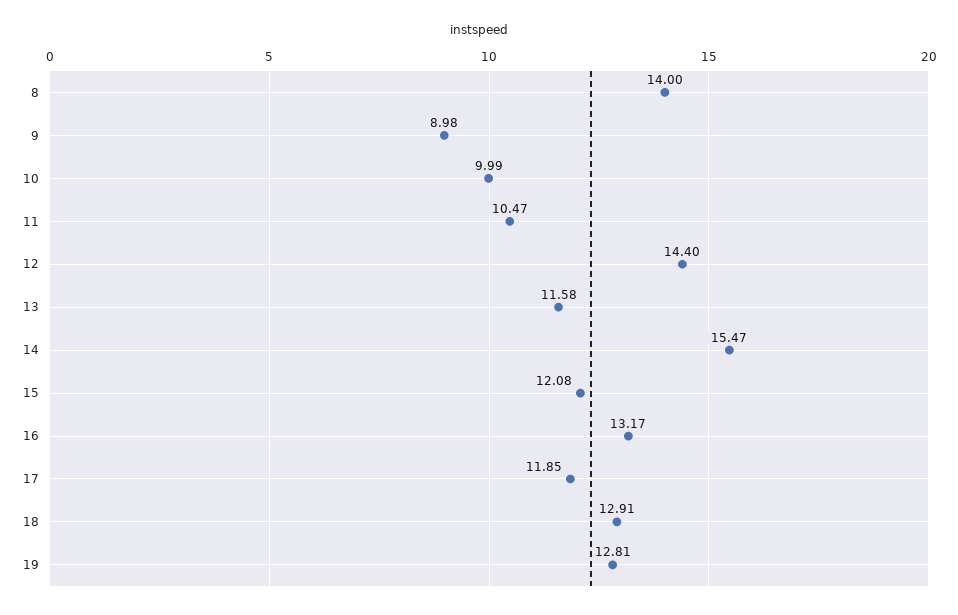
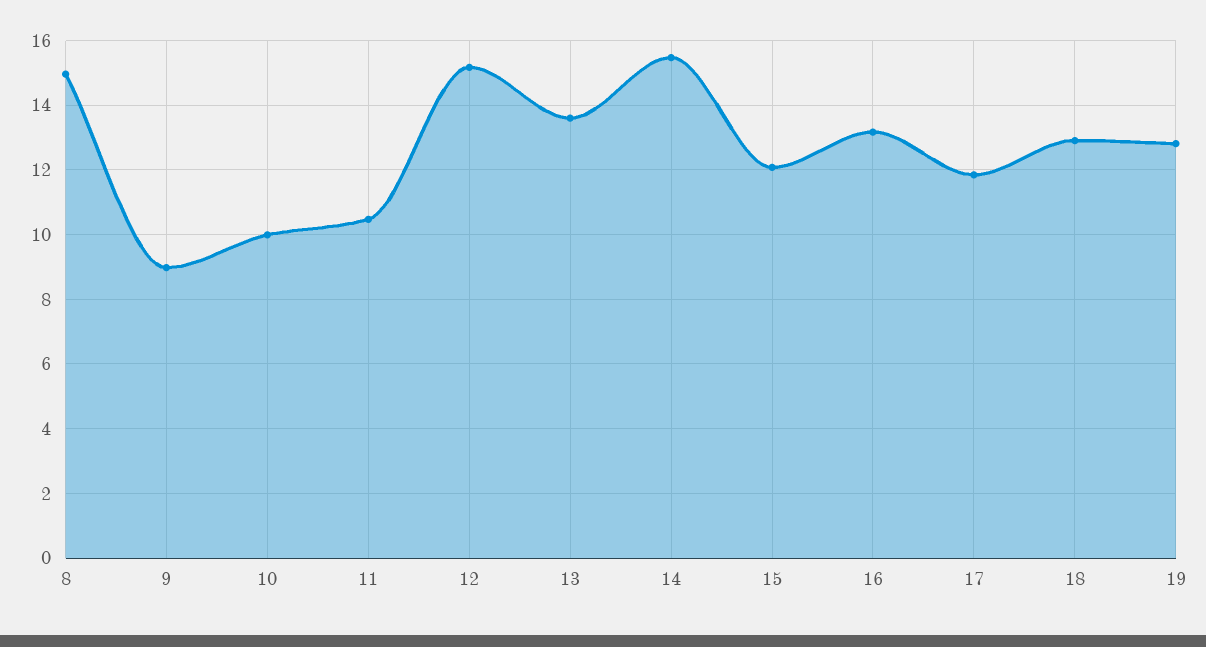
8: 14 -> 15
12: 14.4 -> 15.2
13: 11.58 -> 13.6

